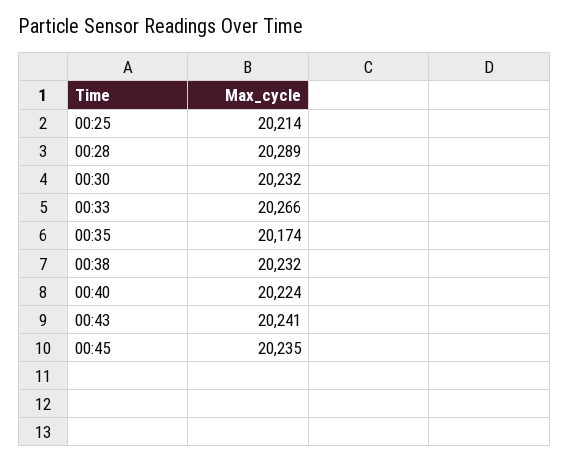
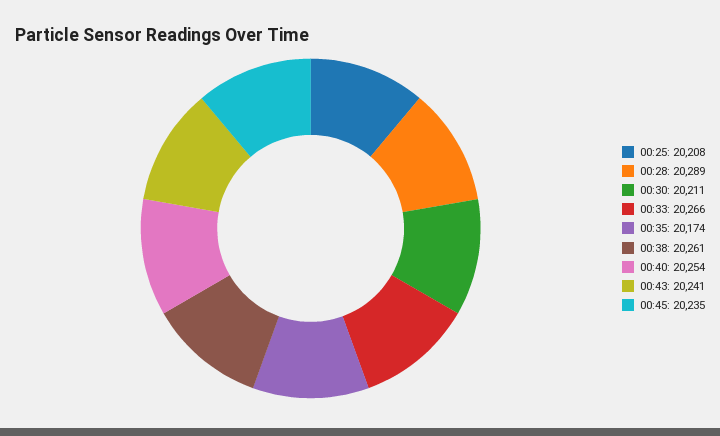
00:25: 20214 -> 20208
00:30: 20232 -> 20211
00:38: 20232 -> 20261
00:40: 20224 -> 20254

